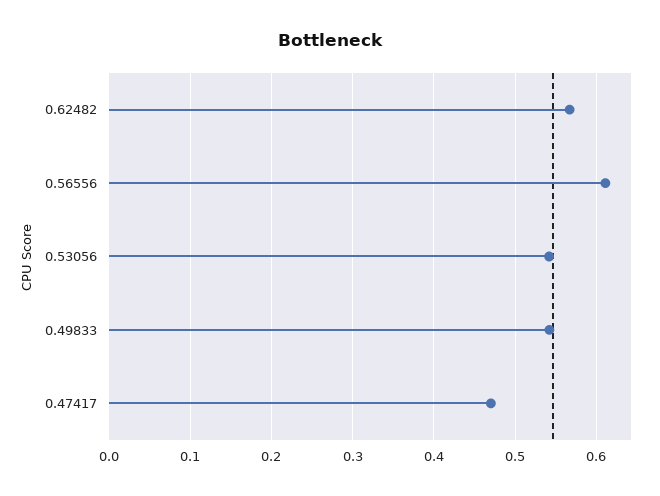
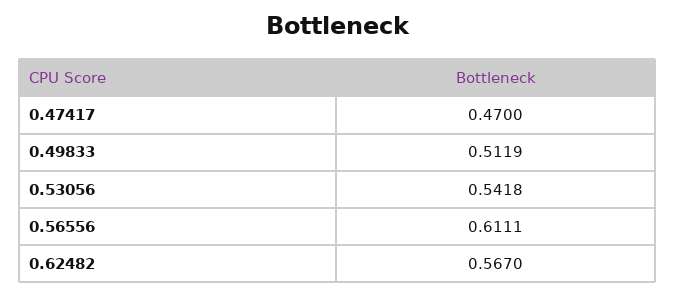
0.49833: 0.54 -> 0.5119

